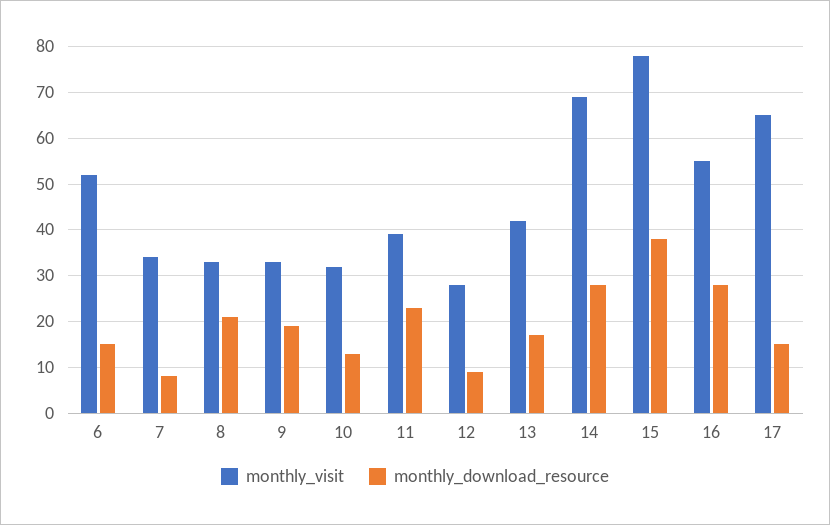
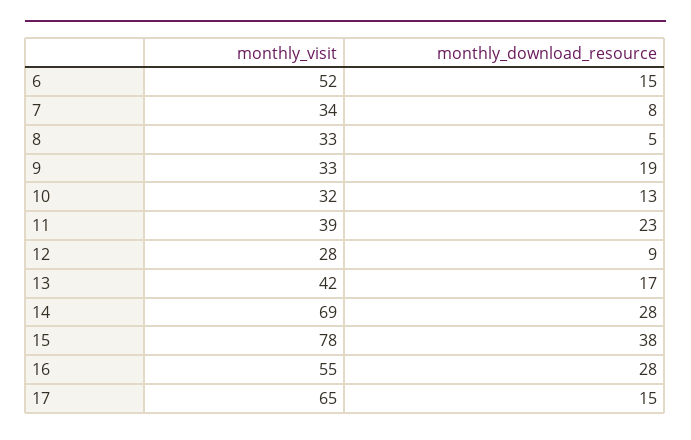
monthly_download_resource, 8: 20 -> 5

